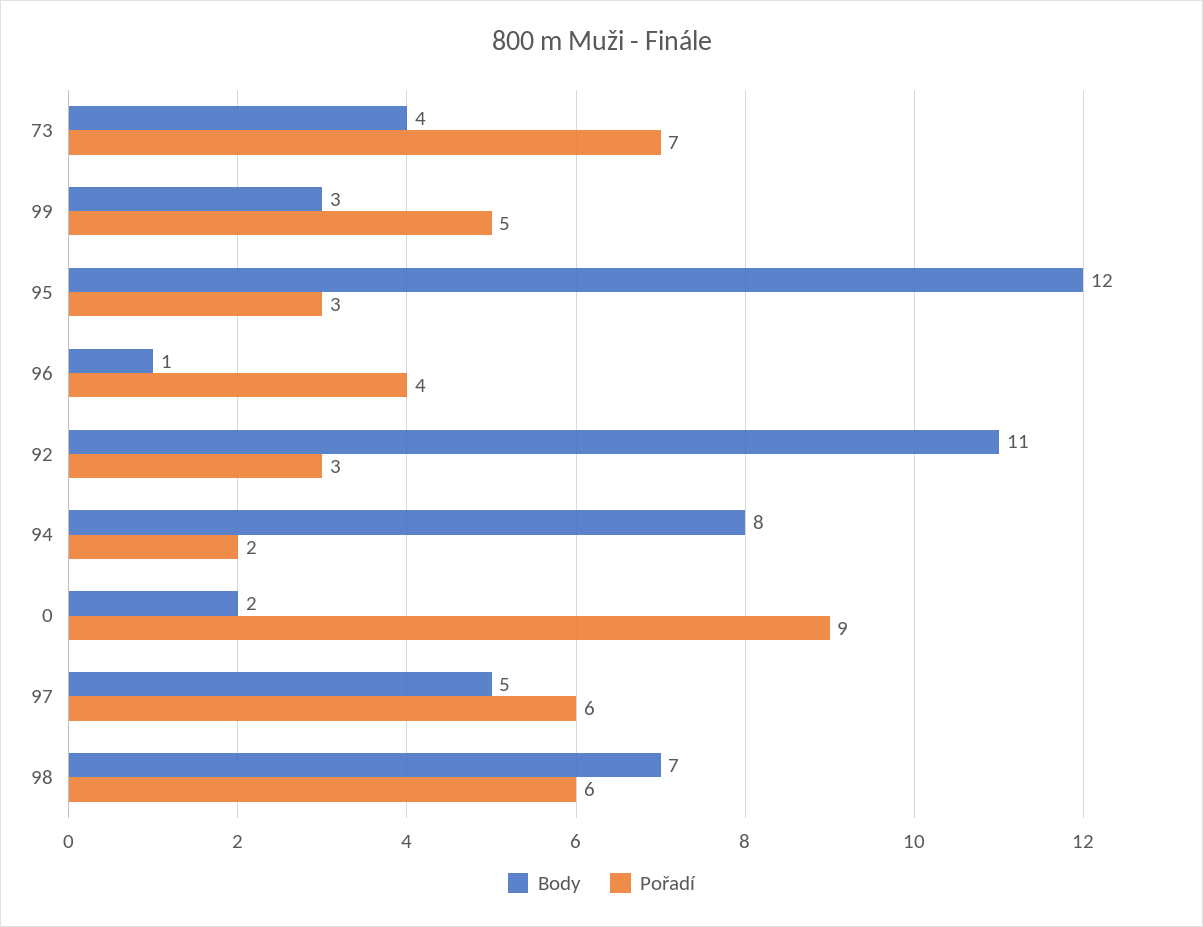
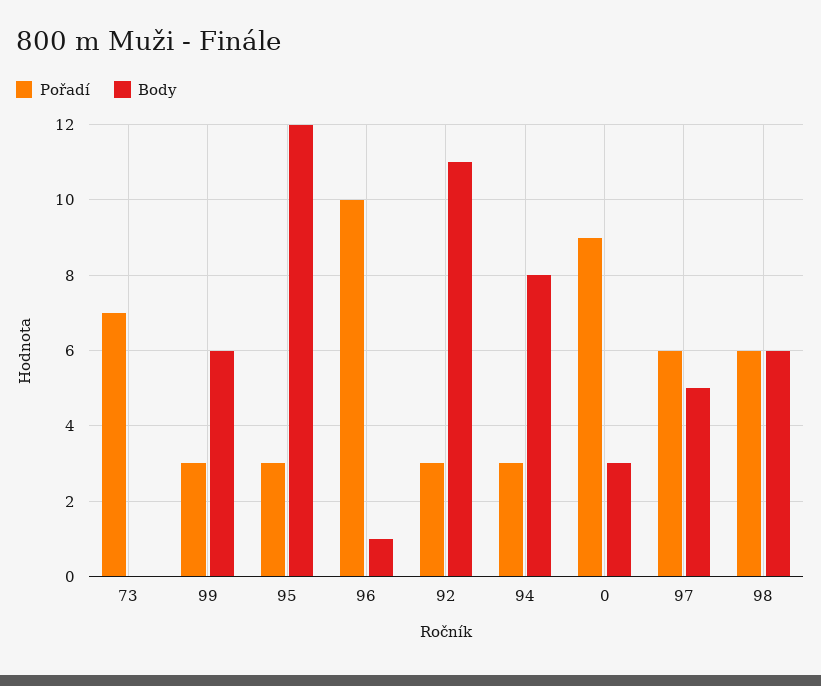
Body, 73: 4 -> 0
Body, 99: 3 -> 6
Pořadí, 99: 5 -> 3
Pořadí, 96: 4 -> 10
Pořadí, 94: 2 -> 3
Body, 0: 2 -> 3
Body, 98: 7 -> 6

